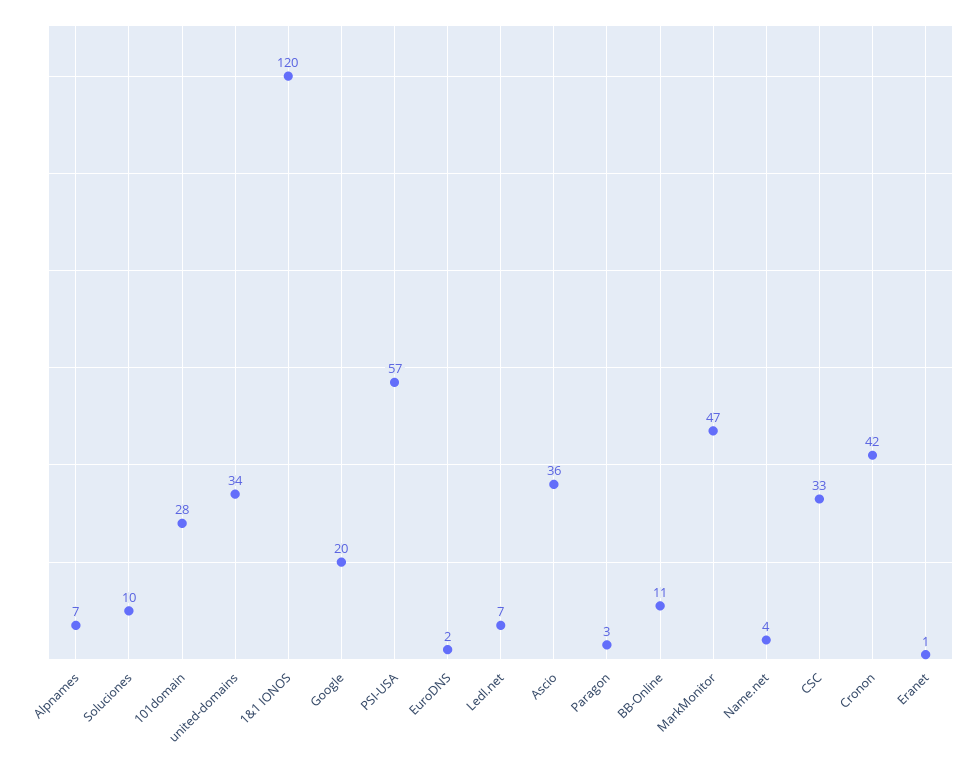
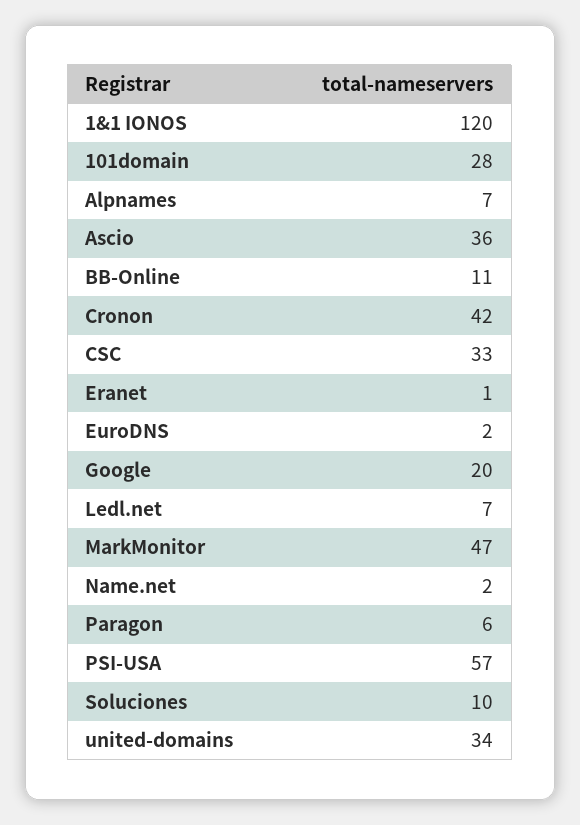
Paragon: 3 -> 6
Name.net: 4 -> 2

